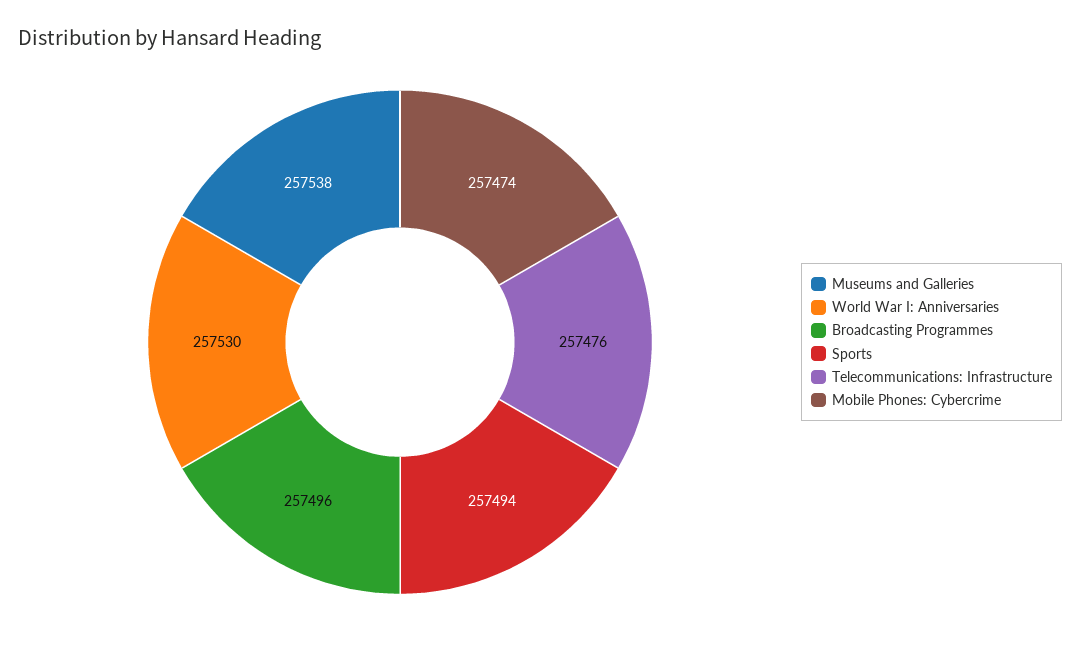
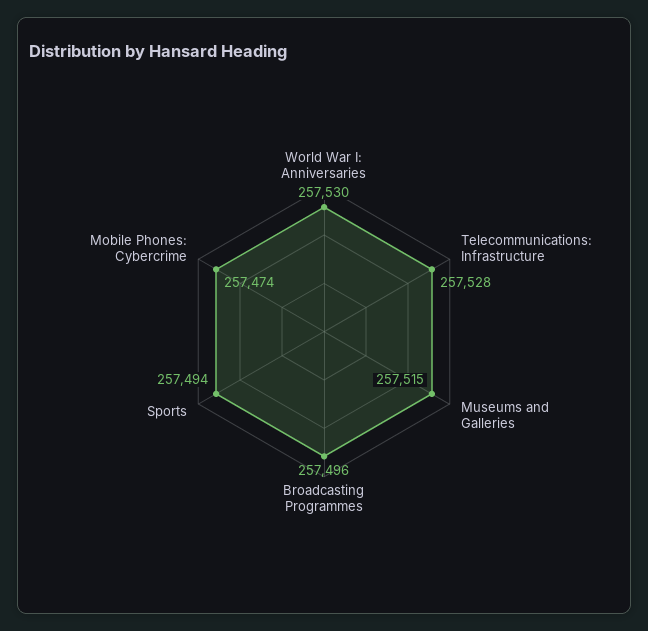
Museums and Galleries: 257538 -> 257515
Telecommunications: Infrastructure: 257476 -> 257528

